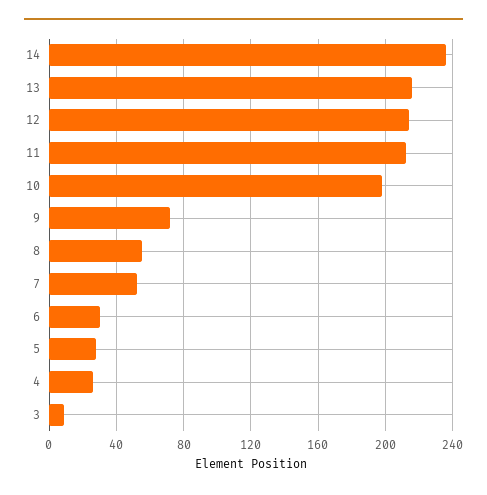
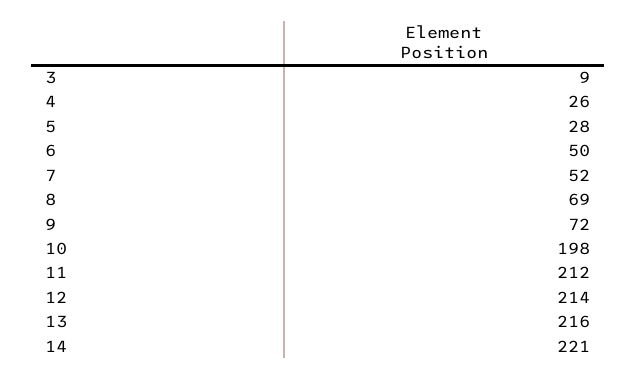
14: 235 -> 221
8: 55 -> 69
6: 30 -> 50

